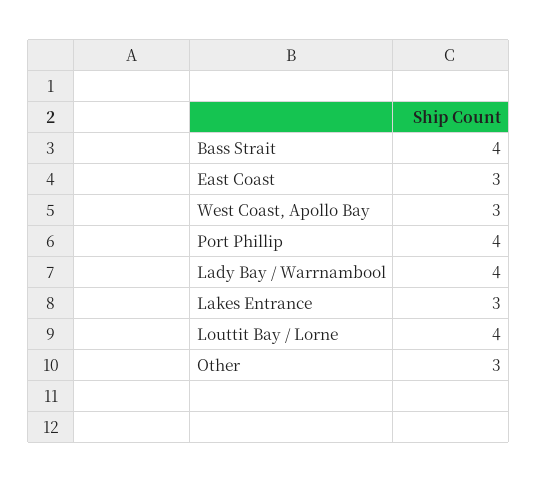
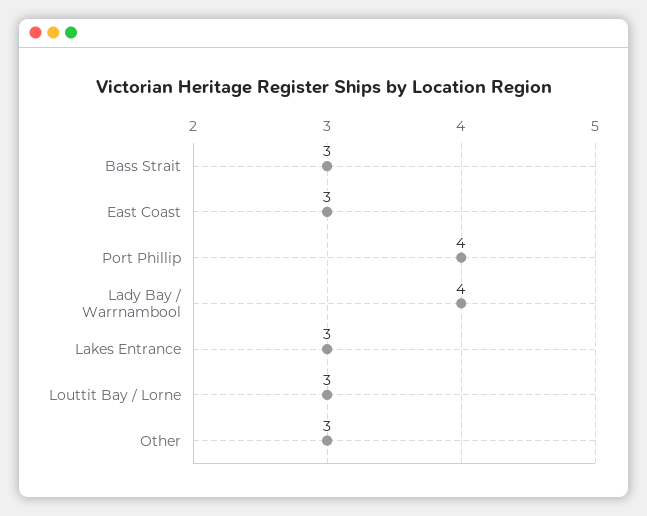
Bass Strait: 4 -> 3
West Coast, Apollo Bay: 3 -> none
Louttit Bay / Lorne: 4 -> 3

